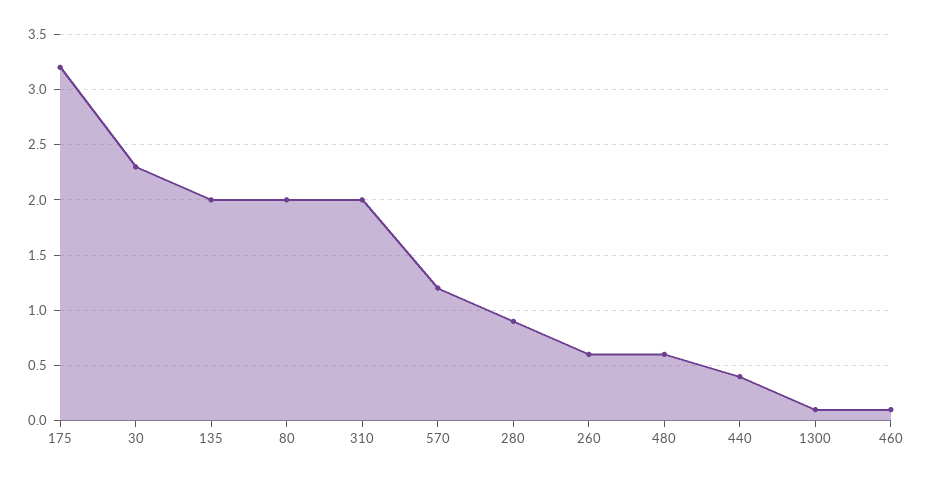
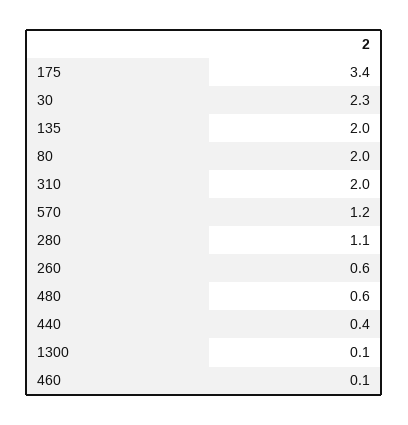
175: 3.2 -> 3.4
280: 0.9 -> 1.1

